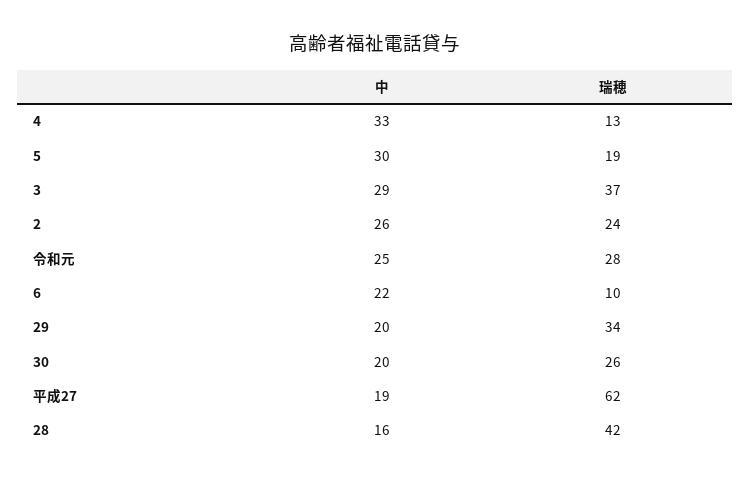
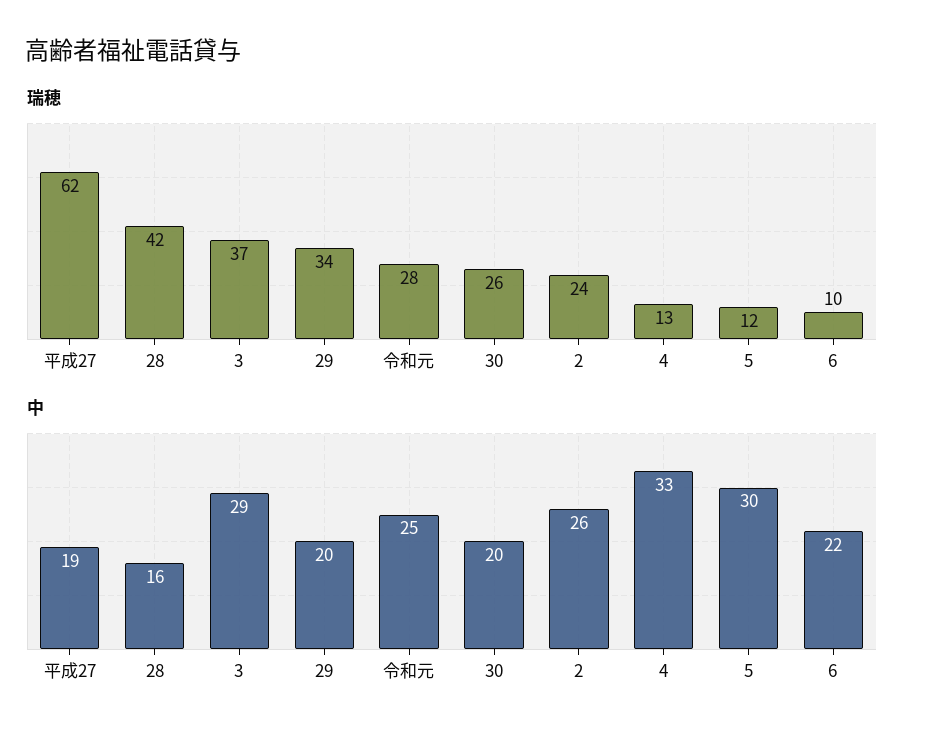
瑞穂, 5: 19 -> 12

